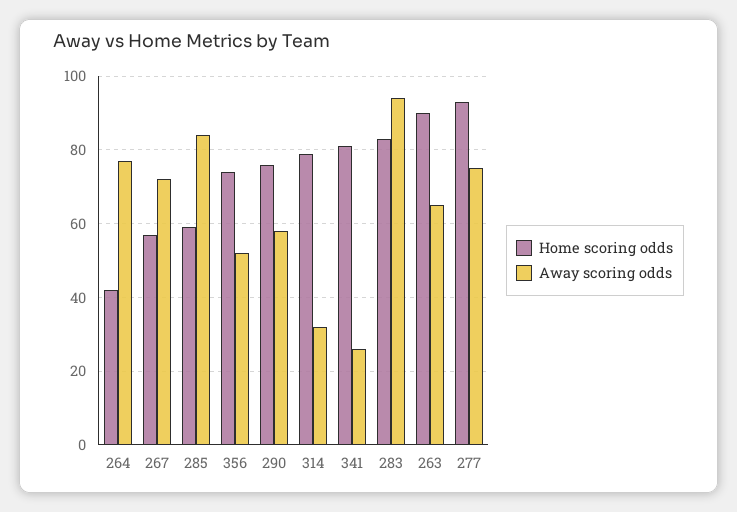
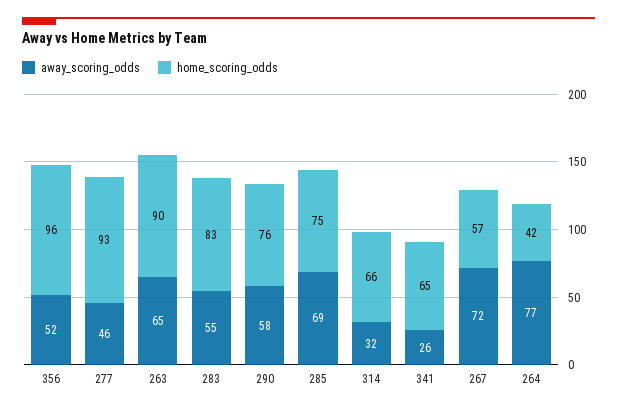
Home scoring odds, 285: 60 -> 75
Away scoring odds, 285: 85 -> 69
Home scoring odds, 356: 75 -> 96
Home scoring odds, 314: 80 -> 66
Home scoring odds, 341: 80 -> 65
Away scoring odds, 283: 95 -> 55
Away scoring odds, 277: 75 -> 46

